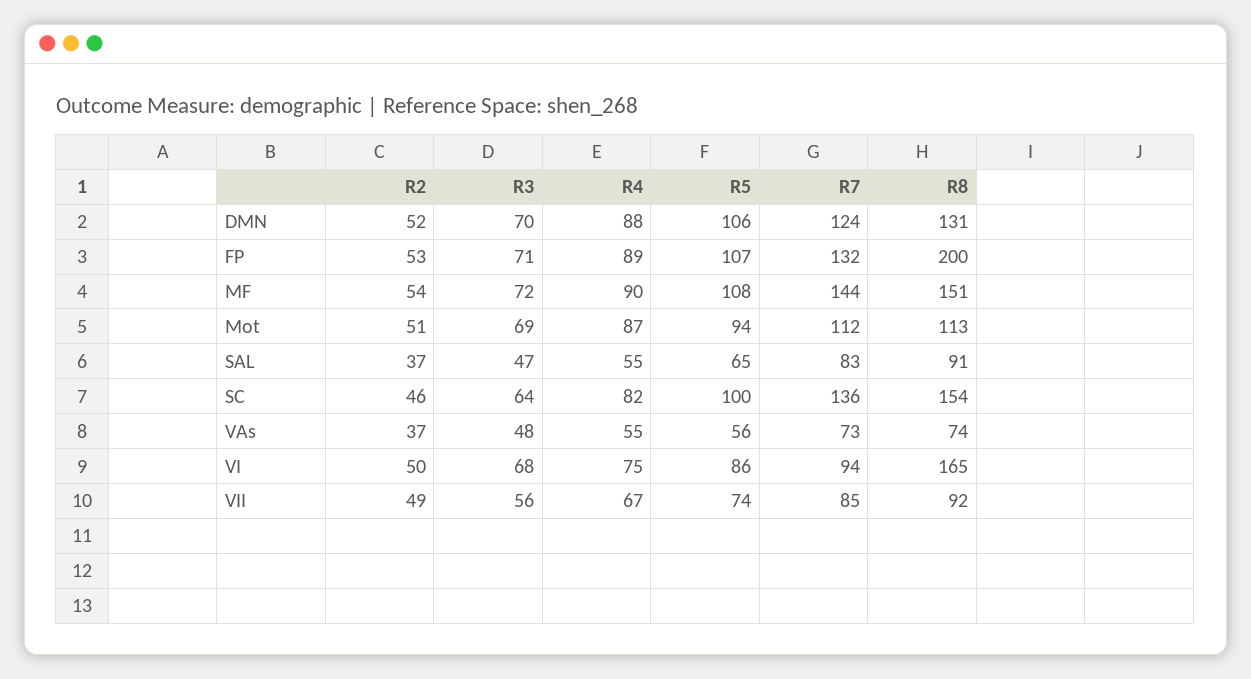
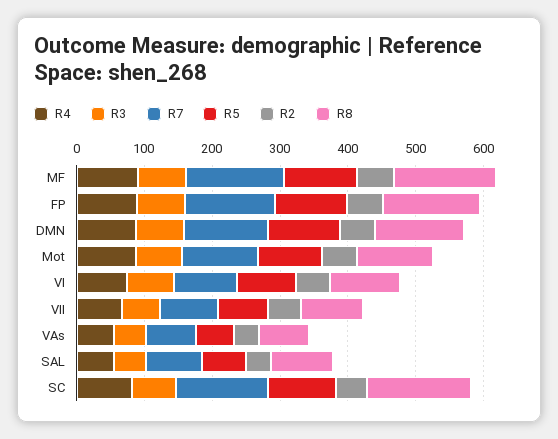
R8, FP: 200 -> 140
R8, VI: 165 -> 100

